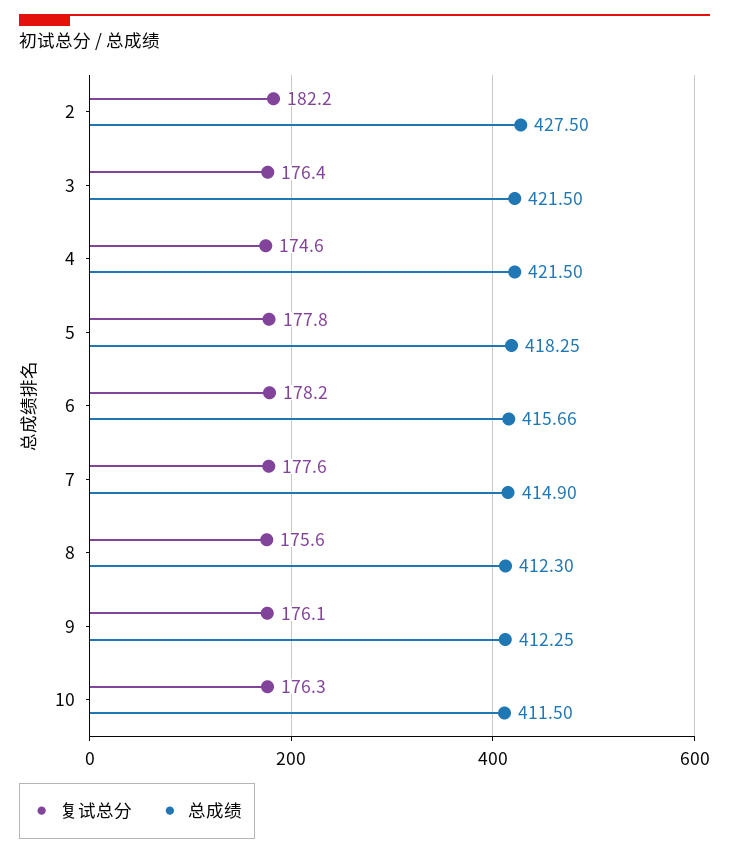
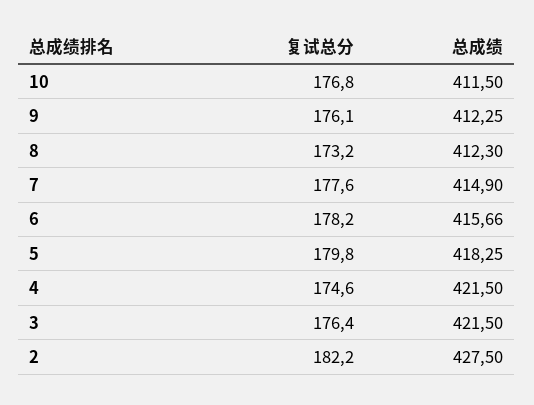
复试总分, 5: 177.8 -> 179.8
复试总分, 8: 175.6 -> 173.2
复试总分, 10: 176.3 -> 176.8

